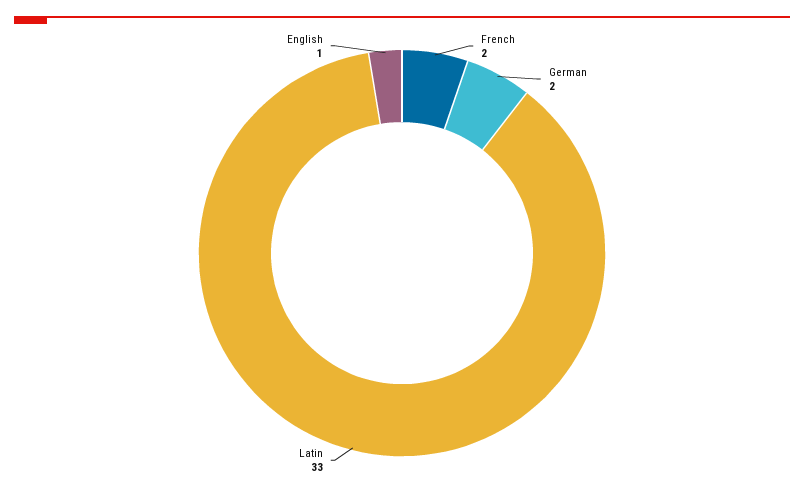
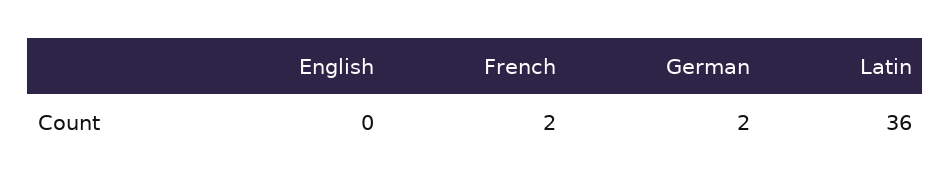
Latin: 33 -> 36
English: 1 -> 0

